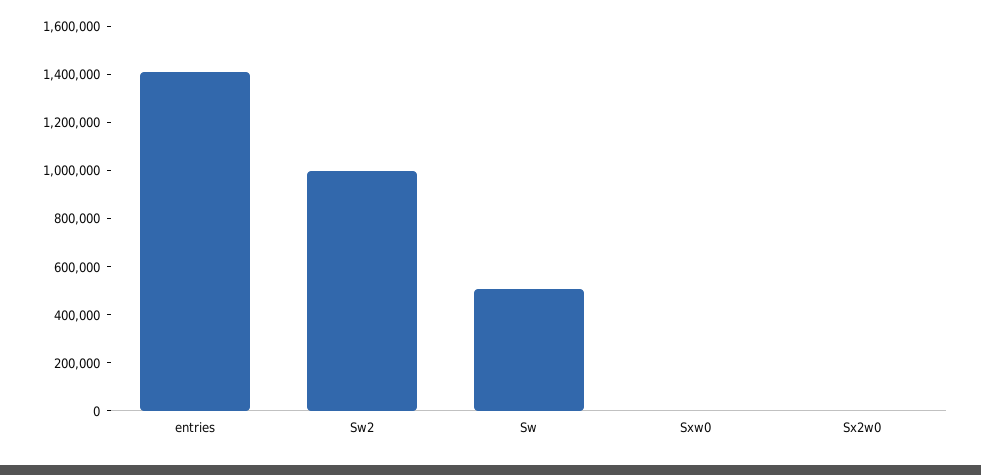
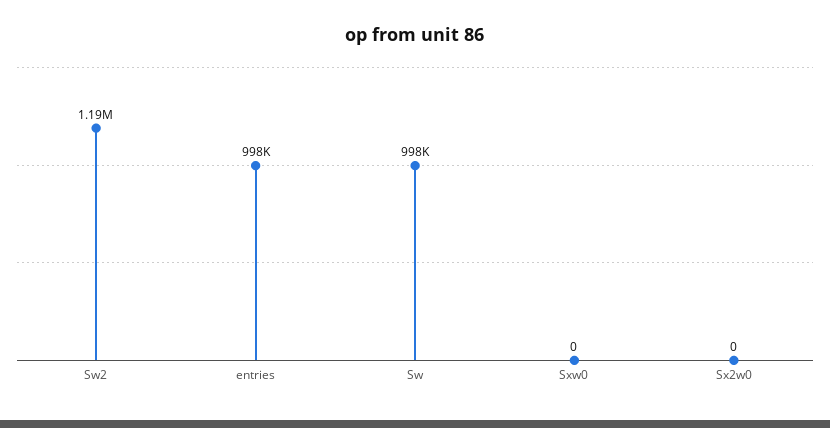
entries: 1400000 -> 998000
Sw2: 1000000 -> 1190000
Sw: 500000 -> 998000

